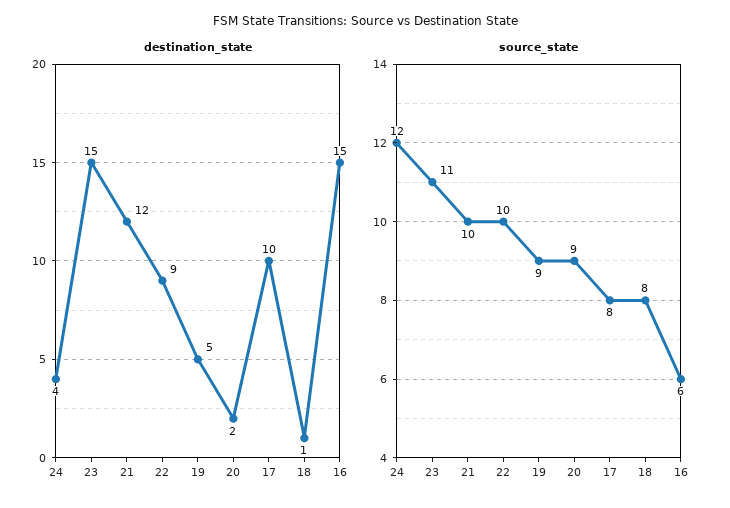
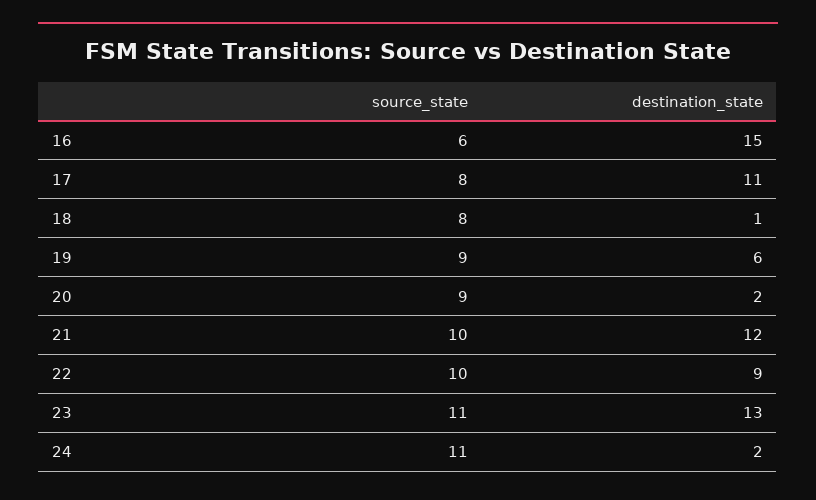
destination_state, 24: 4 -> 2
destination_state, 23: 15 -> 13
destination_state, 19: 5 -> 6
destination_state, 17: 10 -> 11
source_state, 24: 12 -> 11

